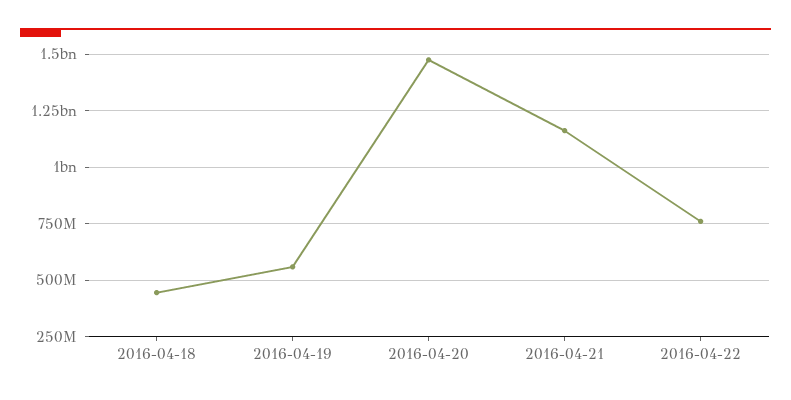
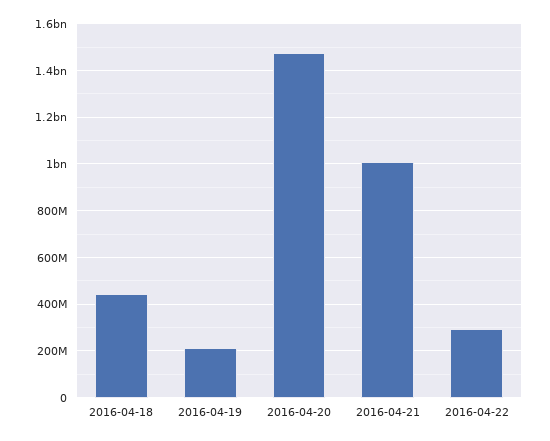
2016-04-19: 550000000 -> 200000000
2016-04-21: 1150000000 -> 1000000000
2016-04-22: 750000000 -> 300000000

